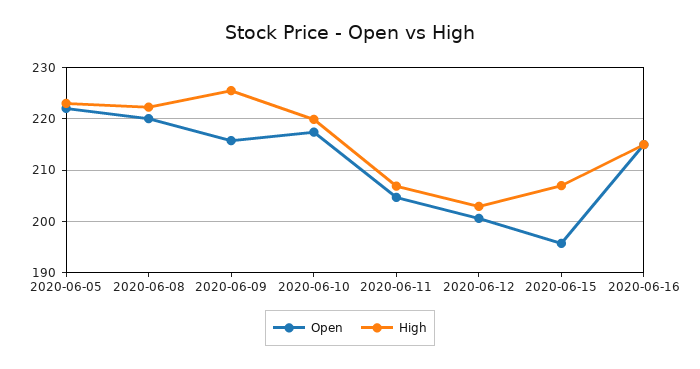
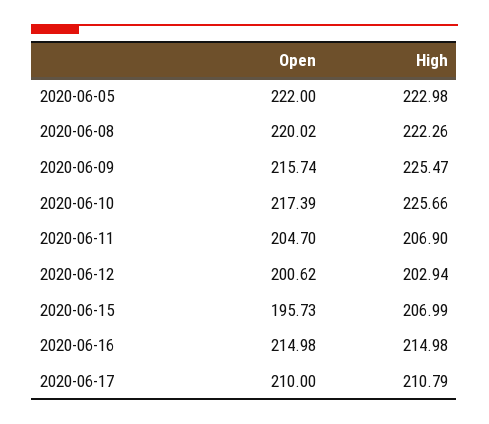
High, 2020-06-10: 220 -> 225.66
Open, 2020-06-17: none -> 210
High, 2020-06-17: none -> 210.79

